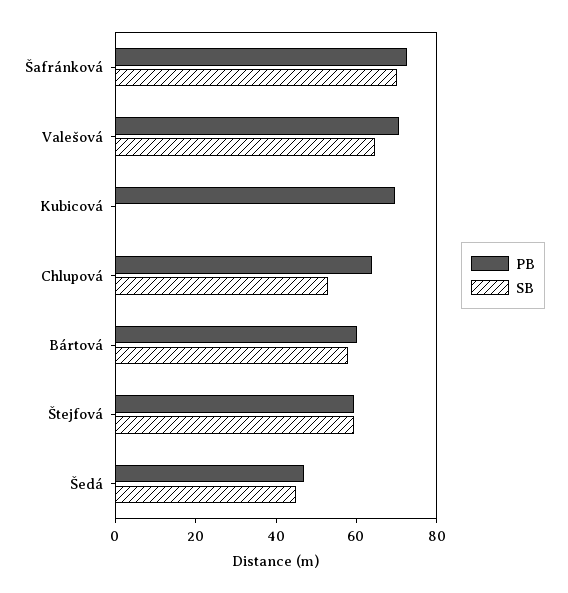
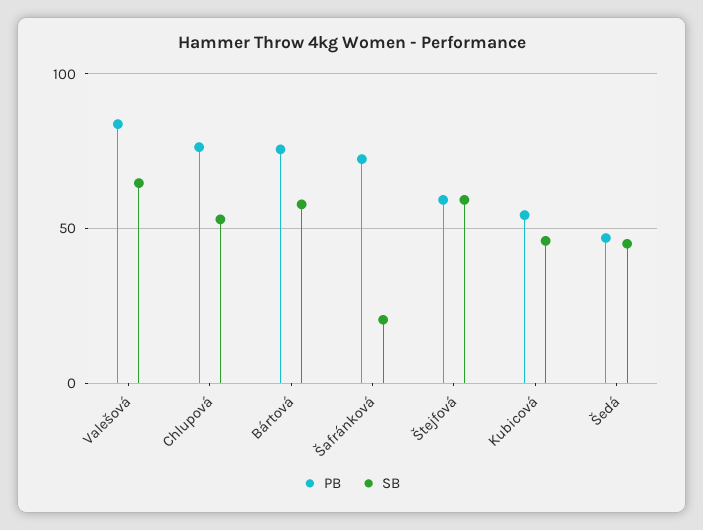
SB, Šafránková: 70 -> 20
PB, Valešová: 70 -> 85
PB, Kubicová: 70 -> 55
SB, Kubicová: 0 -> 45
PB, Chlupová: 65 -> 75
PB, Bártová: 60 -> 75

